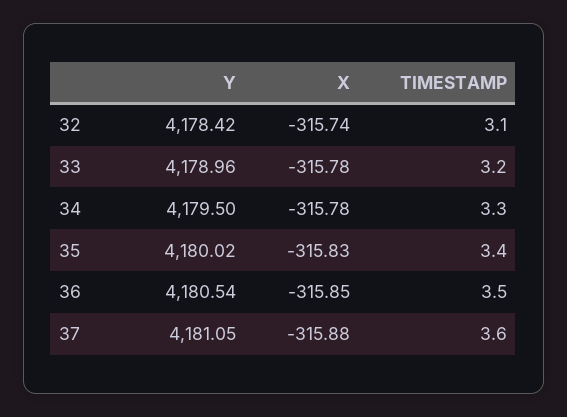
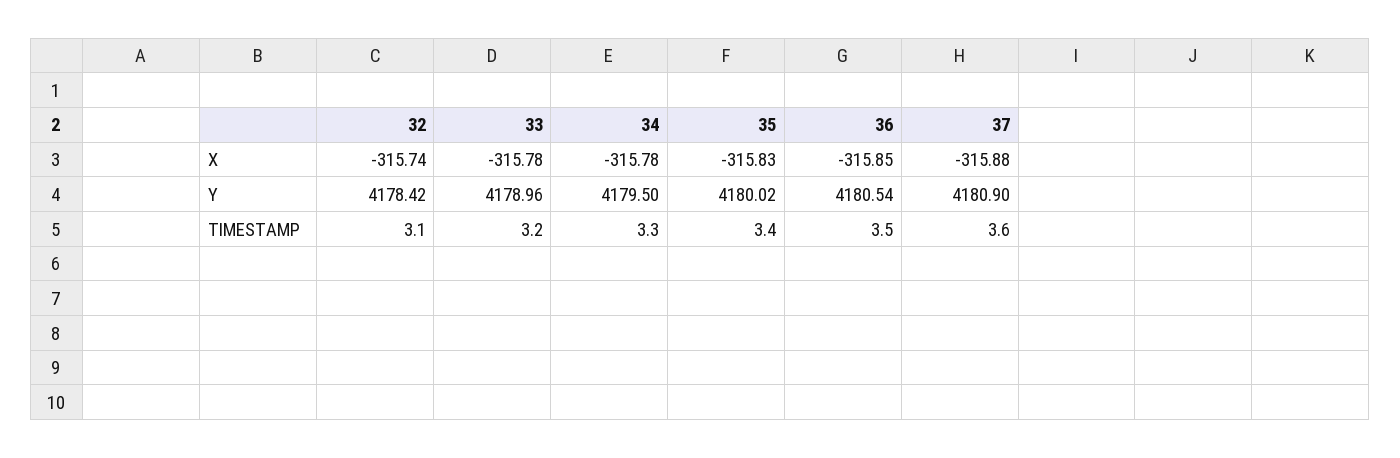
Y, 37: 4181.05 -> 4180.9

